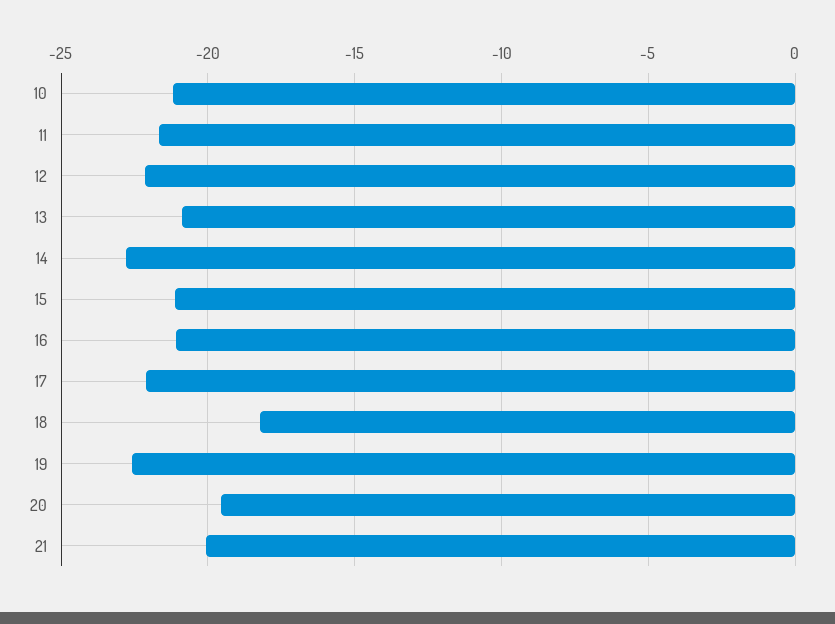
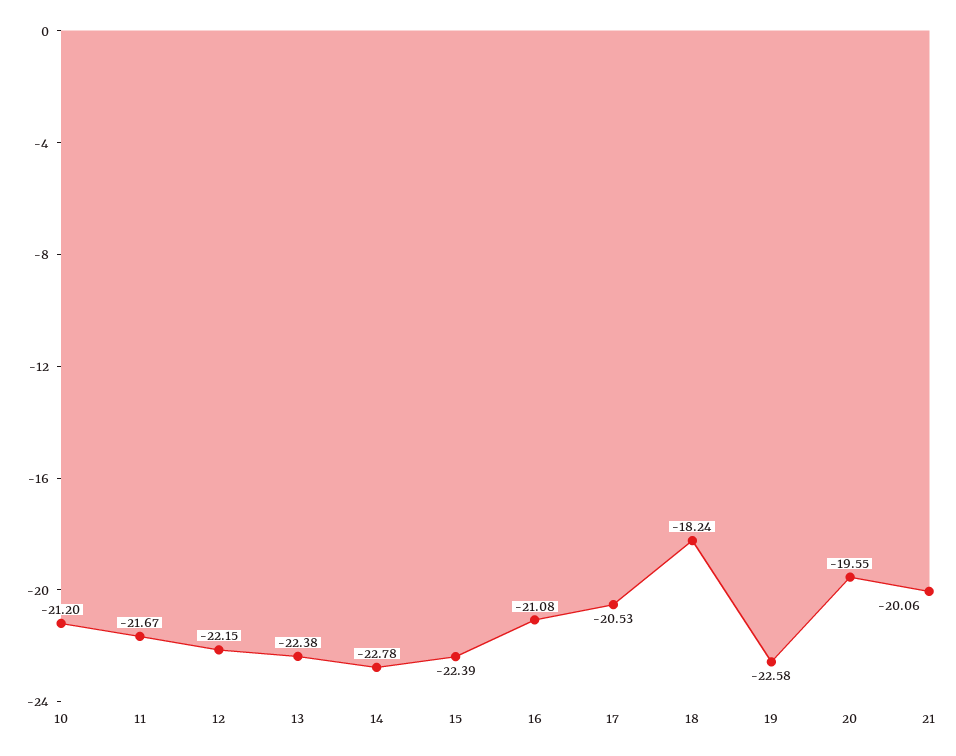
13: -21 -> -22.38
15: -21 -> -22.39
17: -22 -> -20.53

